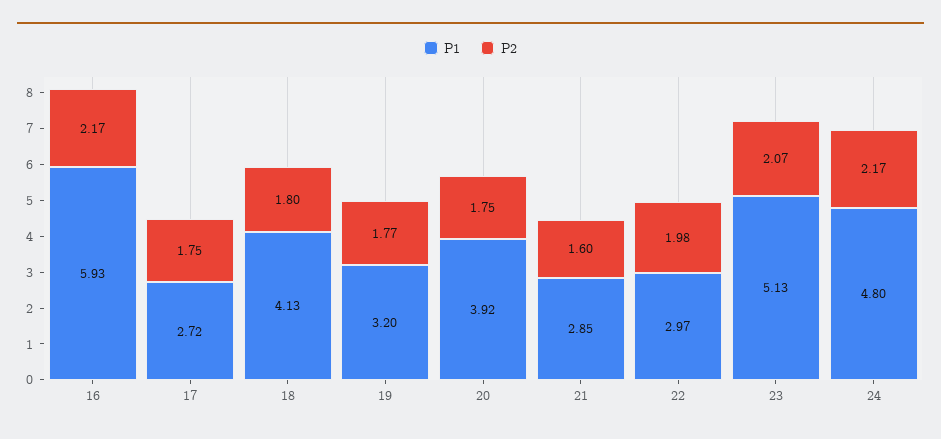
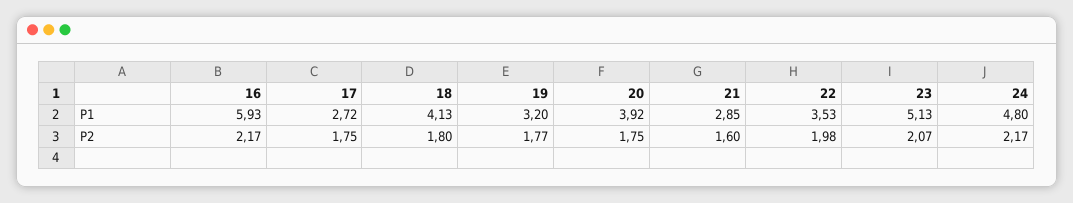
P1, 22: 2.97 -> 3.53

